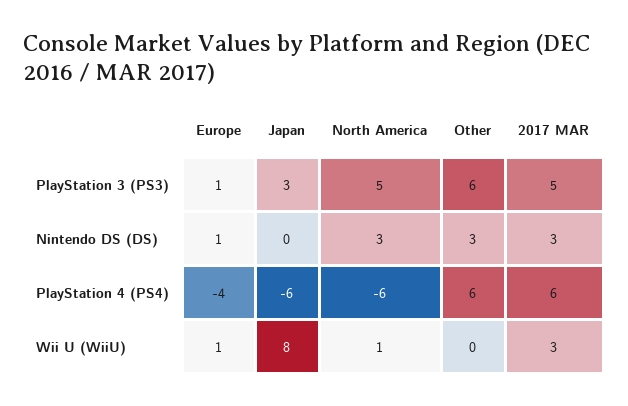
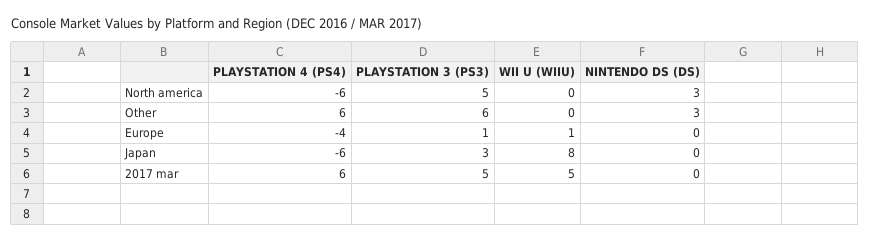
Europe, Nintendo DS (DS): 1 -> 0
2017 MAR, Nintendo DS (DS): 3 -> 0
North America, Wii U (WiiU): 1 -> 0
2017 MAR, Wii U (WiiU): 3 -> 5

